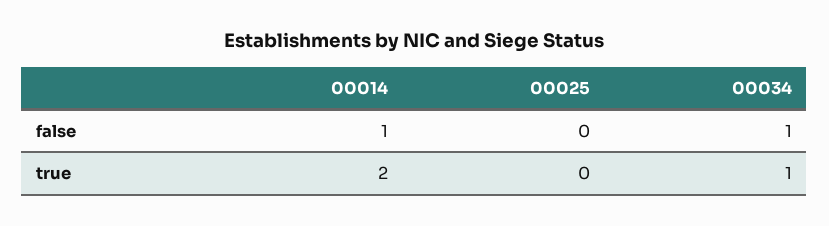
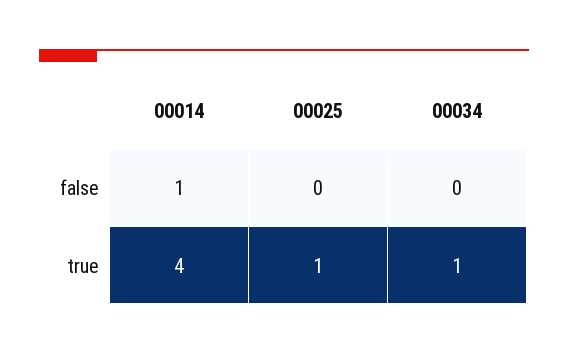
00034, false: 1 -> 0
00014, true: 2 -> 4
00025, true: 0 -> 1

